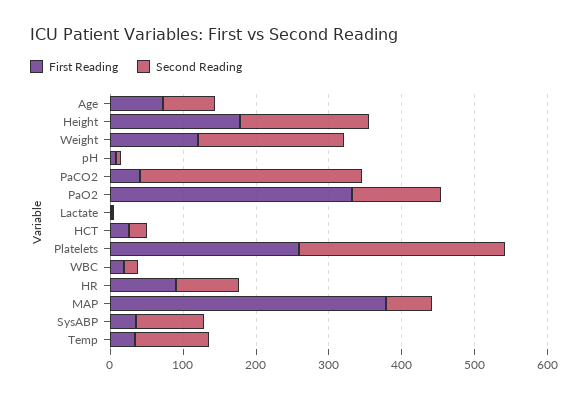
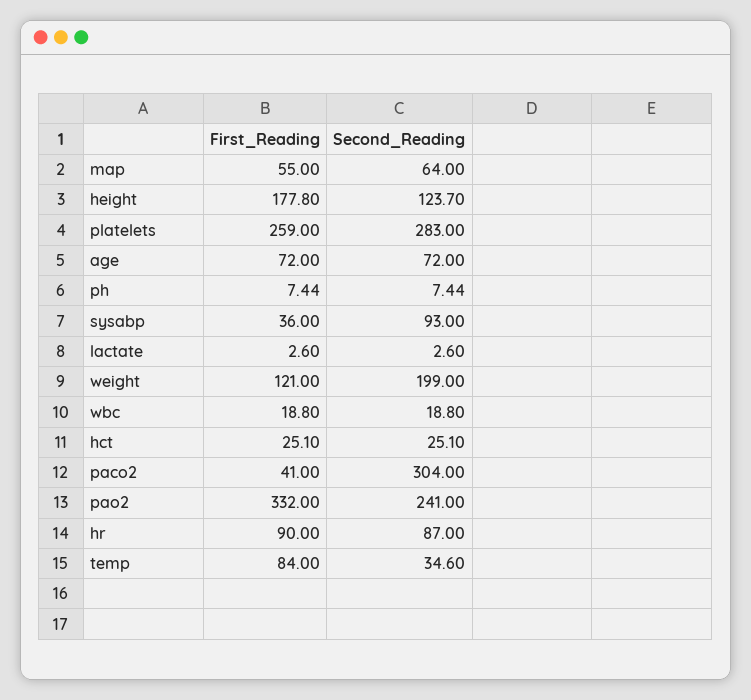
Second Reading, Height: 180 -> 123.7
Second Reading, PaO2: 120 -> 241
First Reading, MAP: 380 -> 55
First Reading, Temp: 40 -> 84
Second Reading, Temp: 100 -> 34.6

